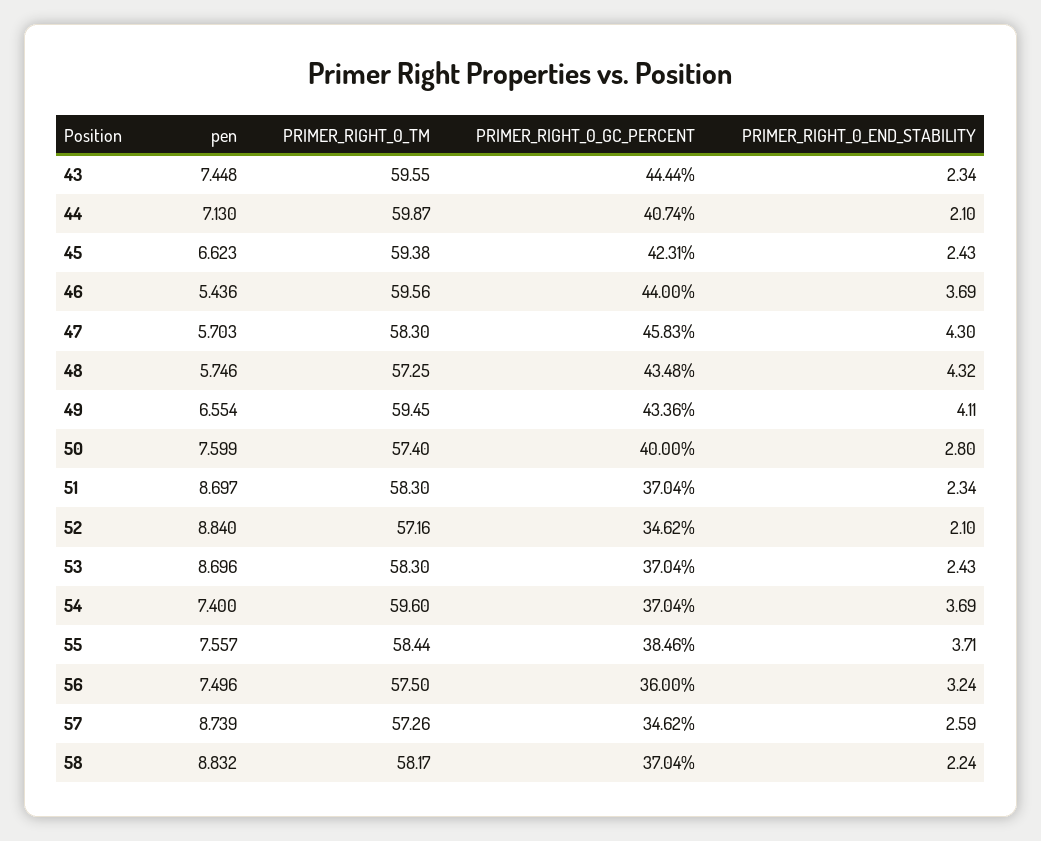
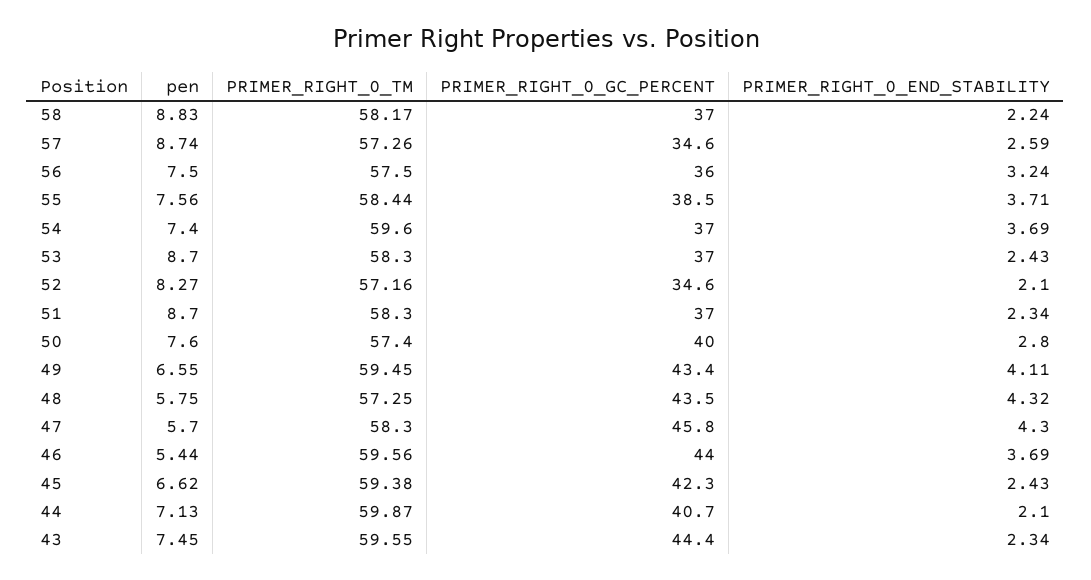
pen, 52: 8.84 -> 8.27

